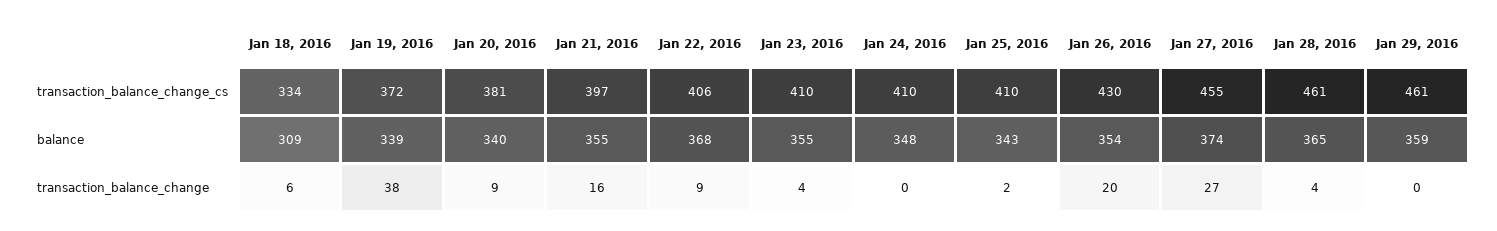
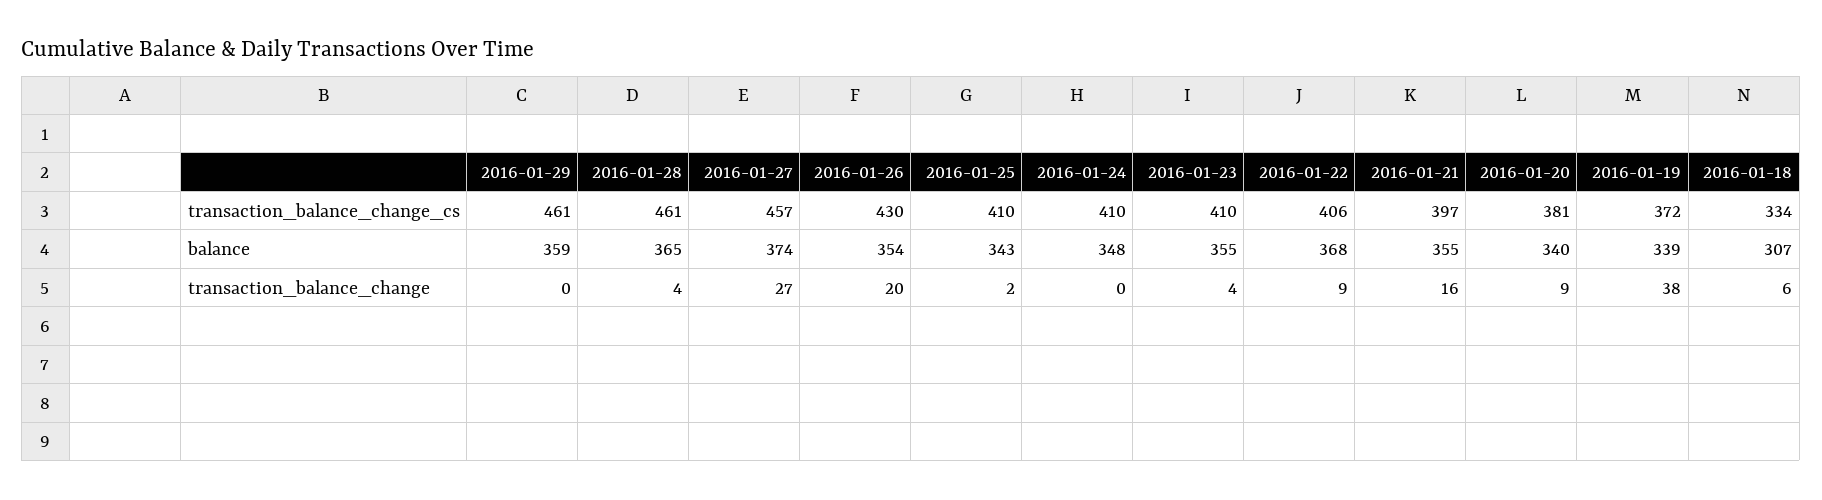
Jan 27, 2016, transaction_balance_change_cs: 455 -> 457
Jan 18, 2016, balance: 309 -> 307

